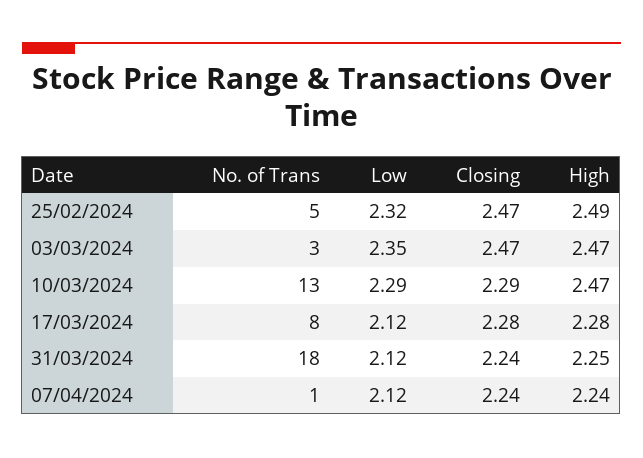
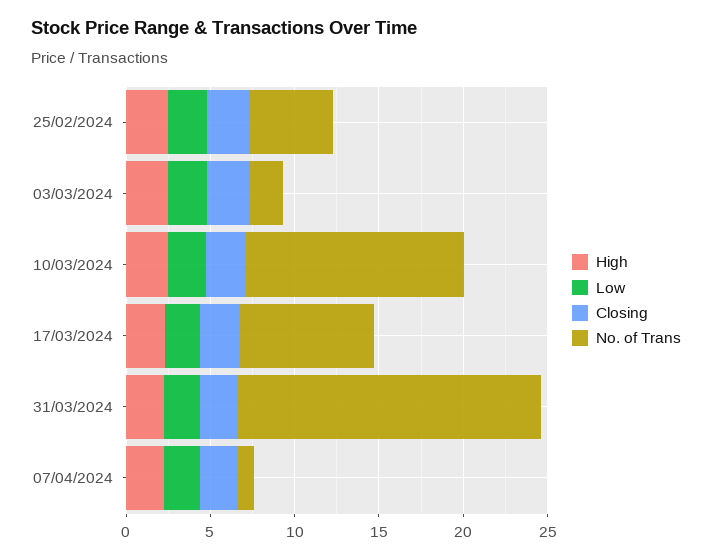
No. of Trans, 03/03/2024: 3 -> 2

